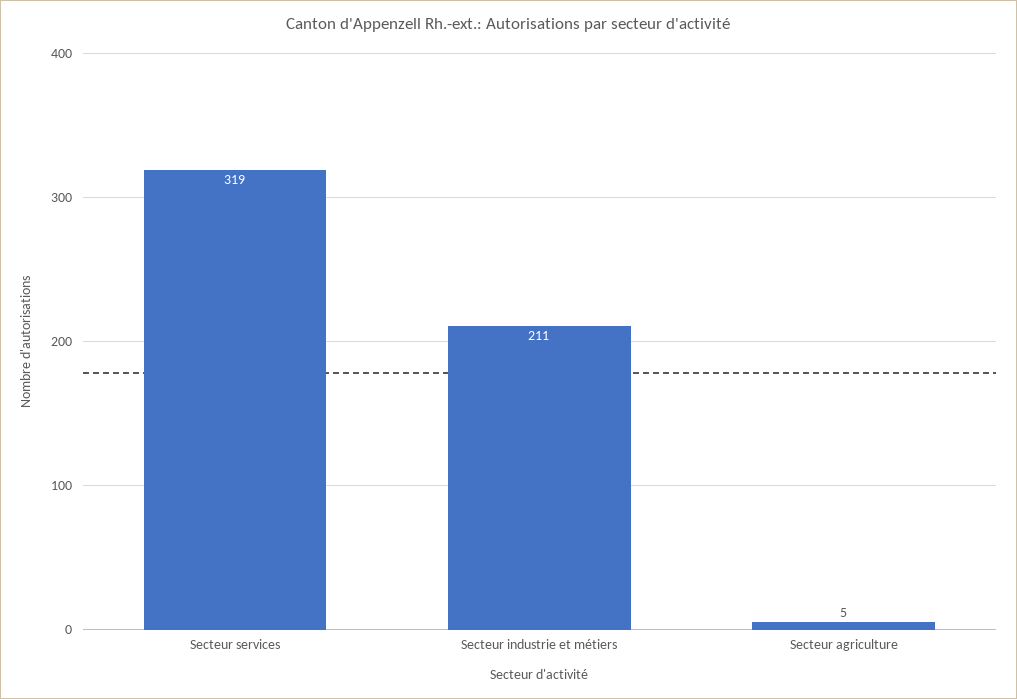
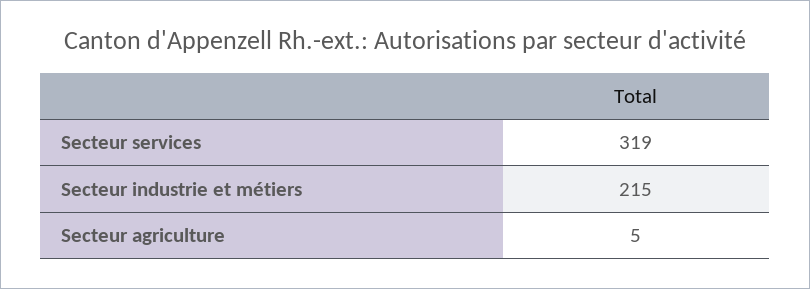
Secteur industrie et métiers: 211 -> 215

